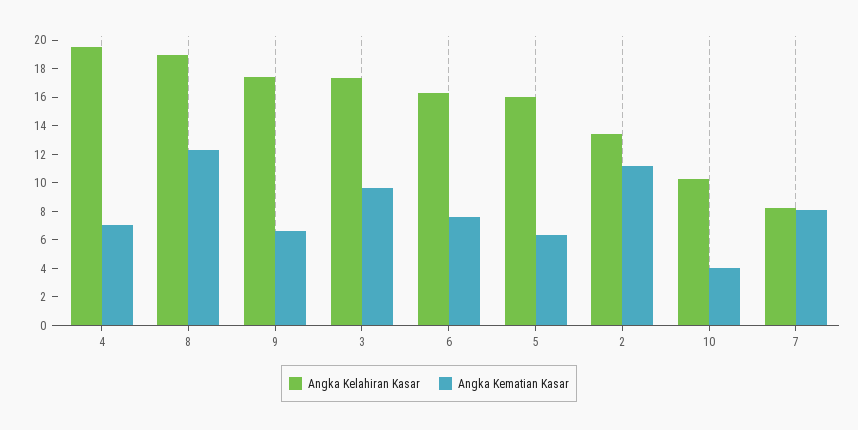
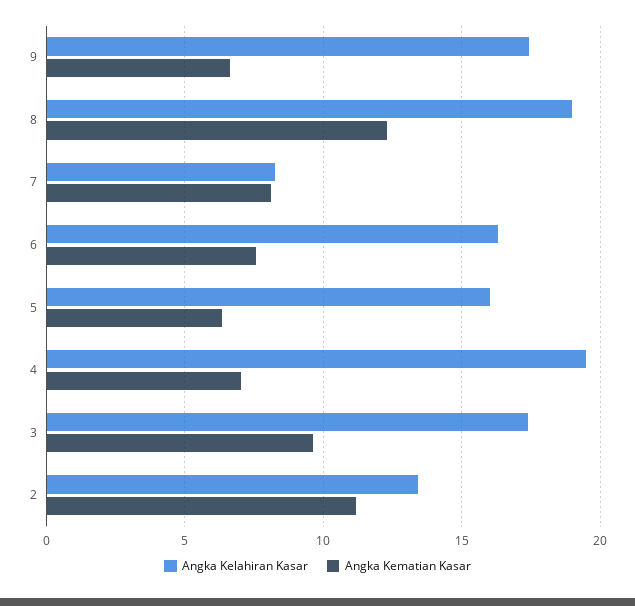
Angka Kelahiran Kasar, 10: 10 -> none
Angka Kematian Kasar, 10: 4 -> none

